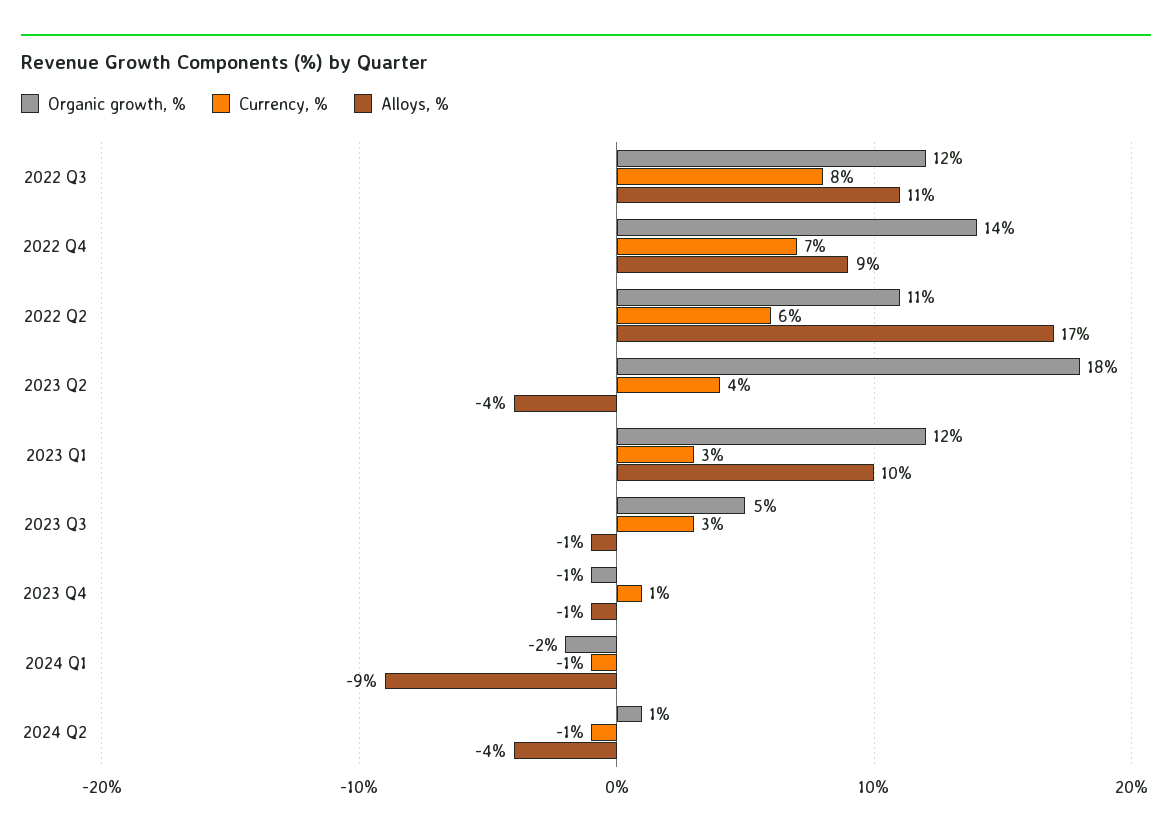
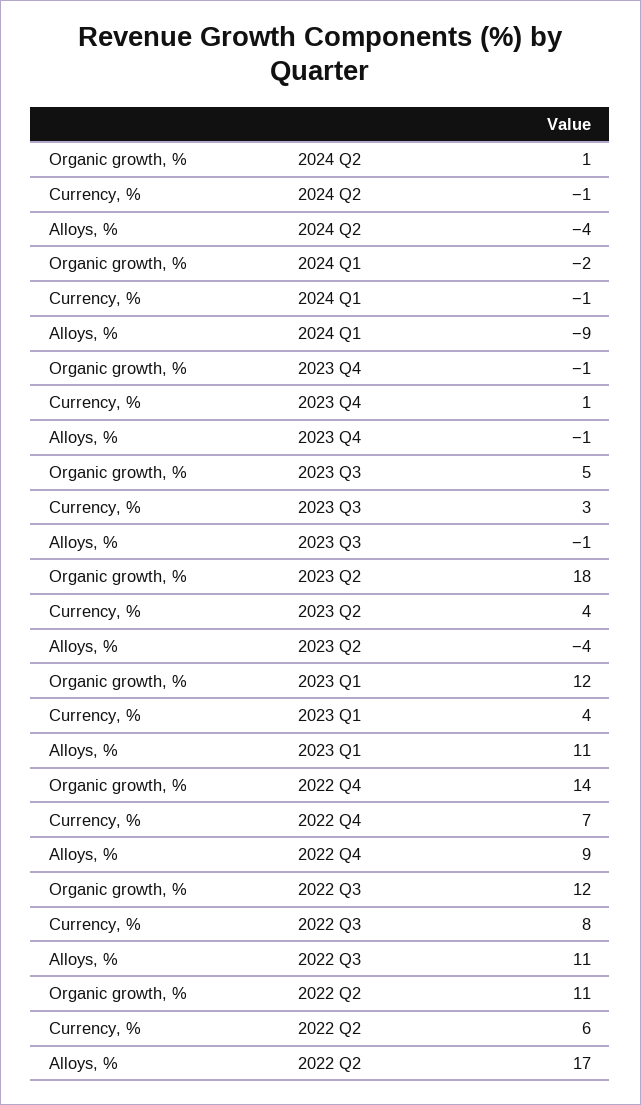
Currency, %, 2023 Q1: 3 -> 4
Alloys, %, 2023 Q1: 10 -> 11

